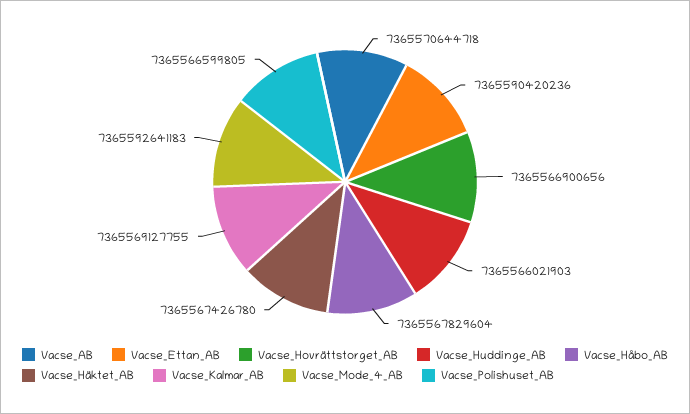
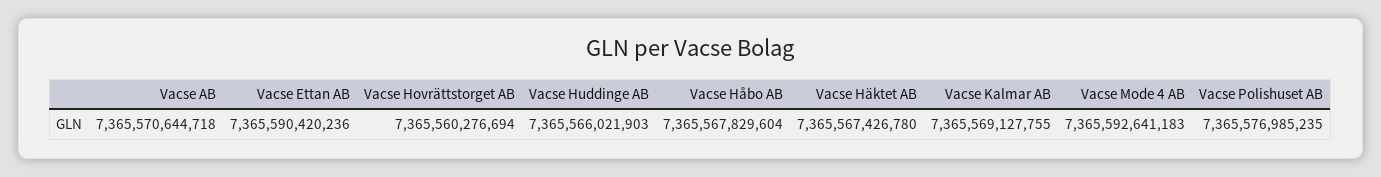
Vacse_Hovrättstorget_AB: 7365566900656 -> 7365560276694
Vacse_Polishuset_AB: 7365566599805 -> 7365576985235

